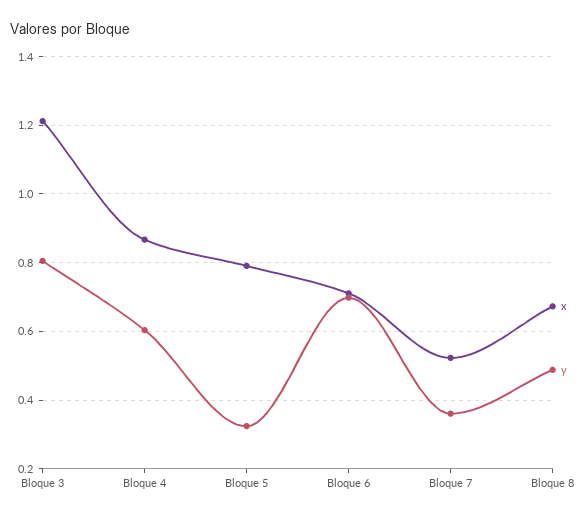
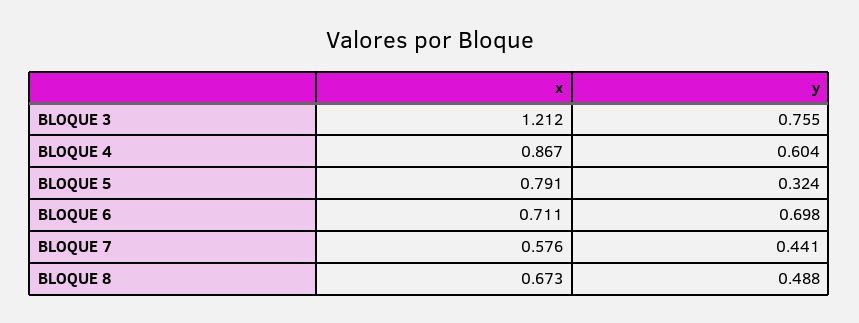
y, Bloque 3: 0.8 -> 0.755
x, Bloque 7: 0.52 -> 0.576
y, Bloque 7: 0.36 -> 0.441

